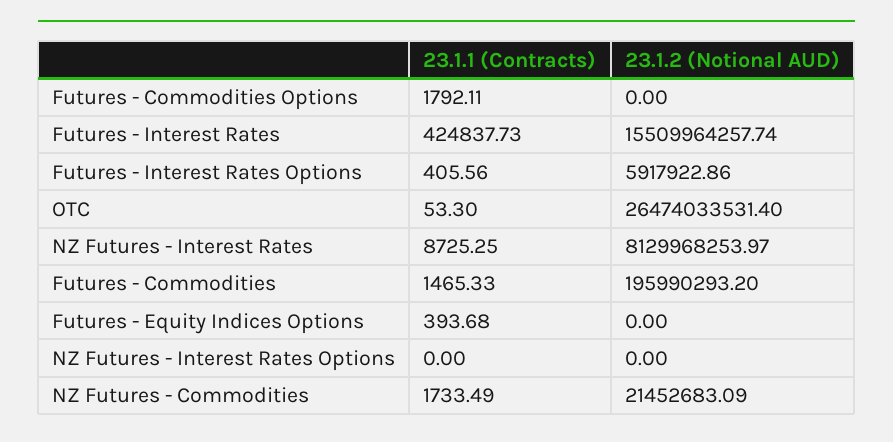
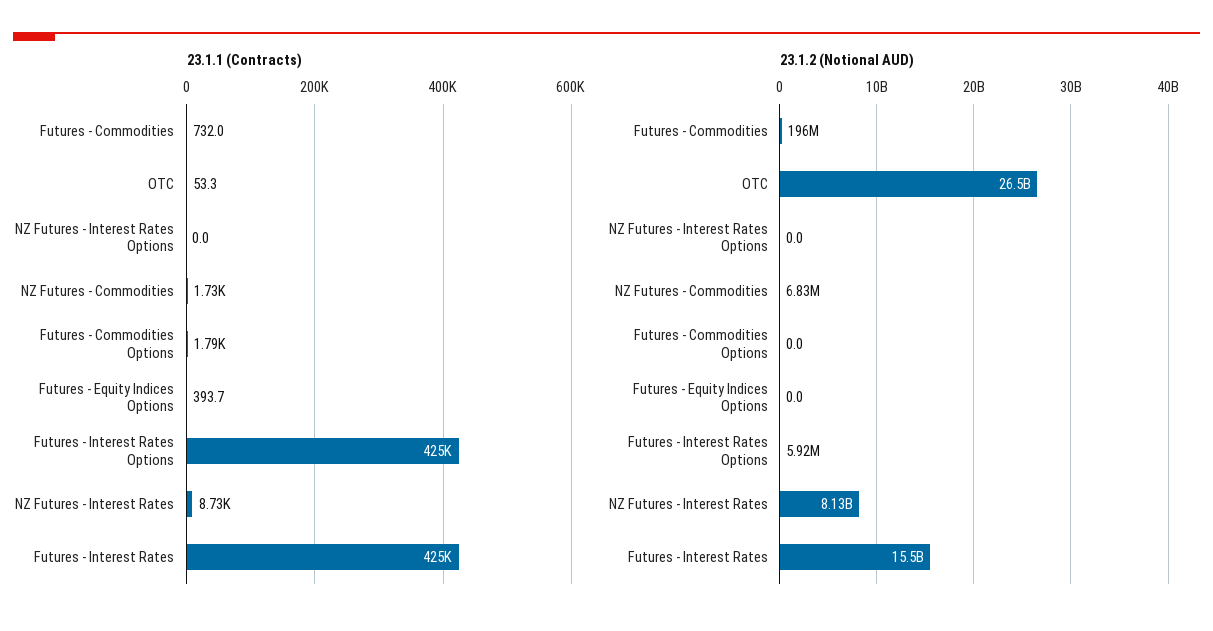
23.1.1 (Contracts), Futures - Interest Rates Options: 405.56 -> 425000
23.1.1 (Contracts), Futures - Commodities: 1465.33 -> 732
23.1.2 (Notional AUD), NZ Futures - Commodities: 21452683.09 -> 6830000

